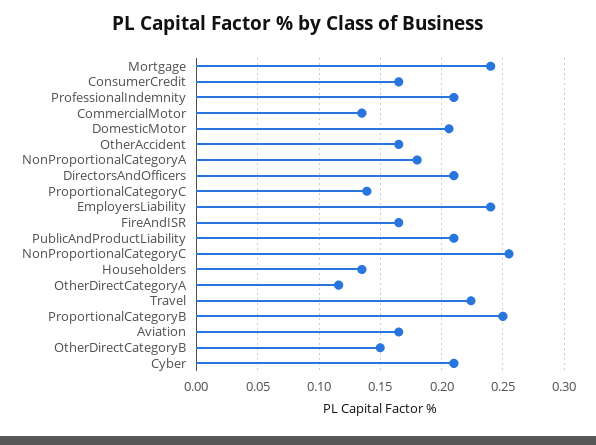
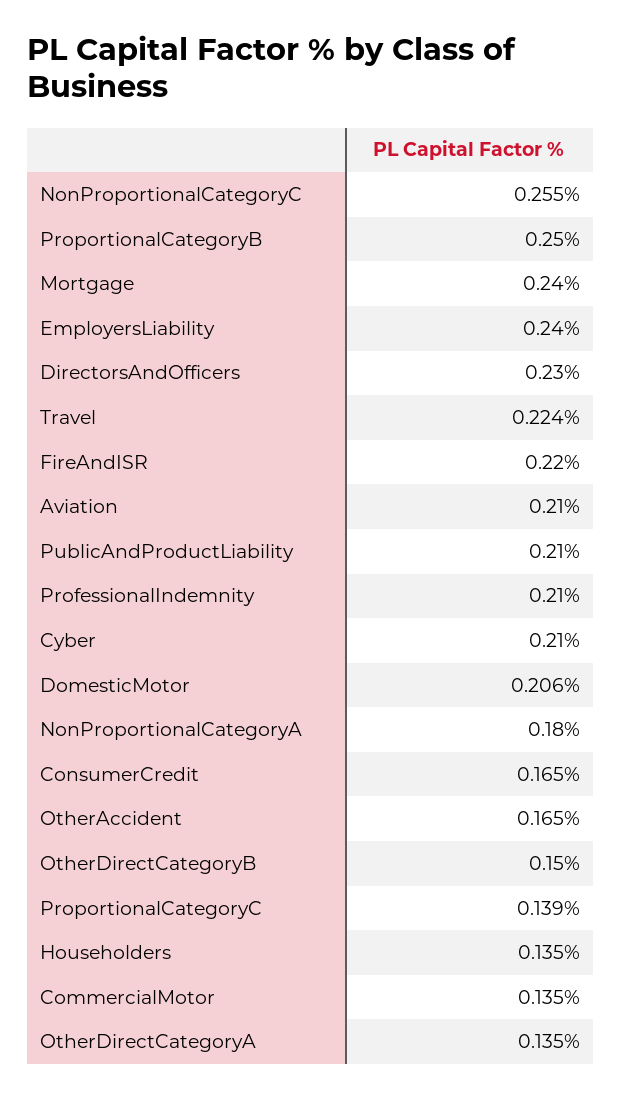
DirectorsAndOfficers: 0.21 -> 0.23
FireAndISR: 0.165 -> 0.22
OtherDirectCategoryA: 0.115 -> 0.135
Aviation: 0.165 -> 0.21

